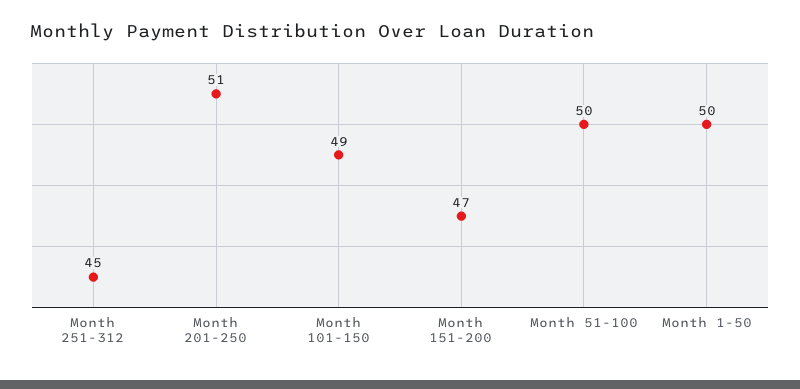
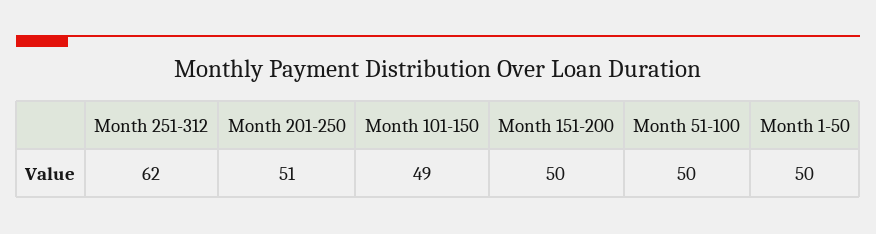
Month 251-312: 45 -> 62
Month 151-200: 47 -> 50

